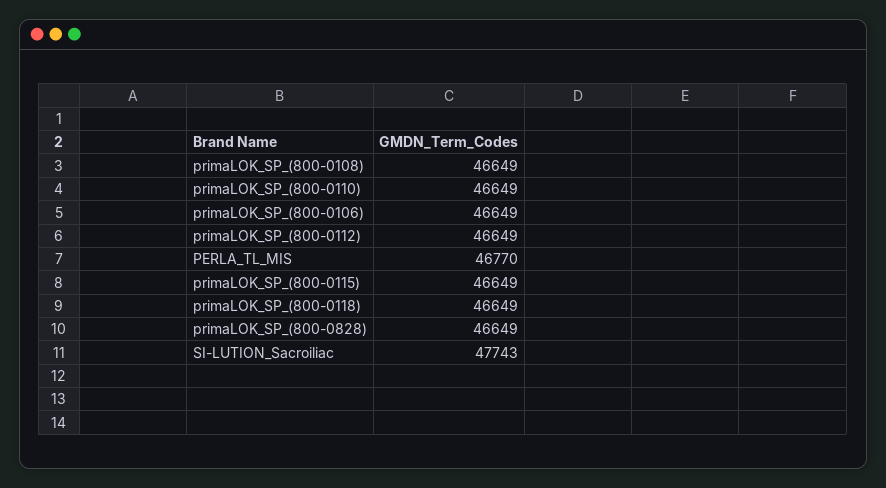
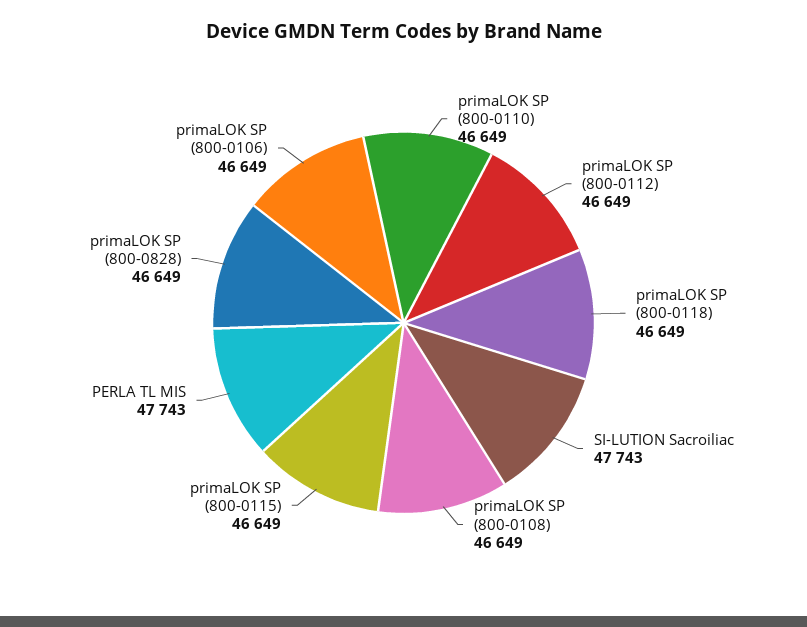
PERLA_TL_MIS: 46770 -> 47743

